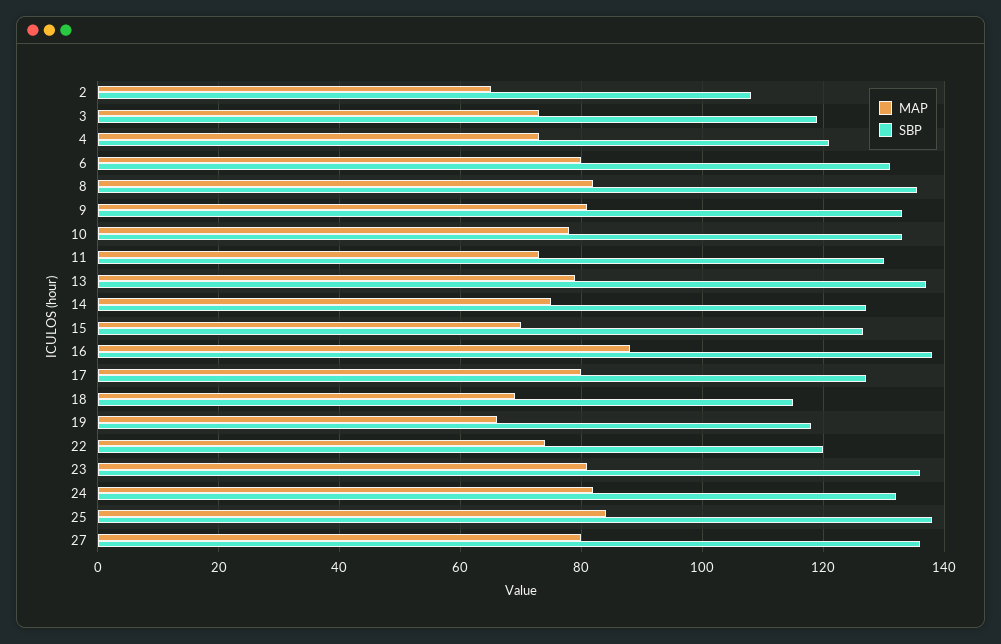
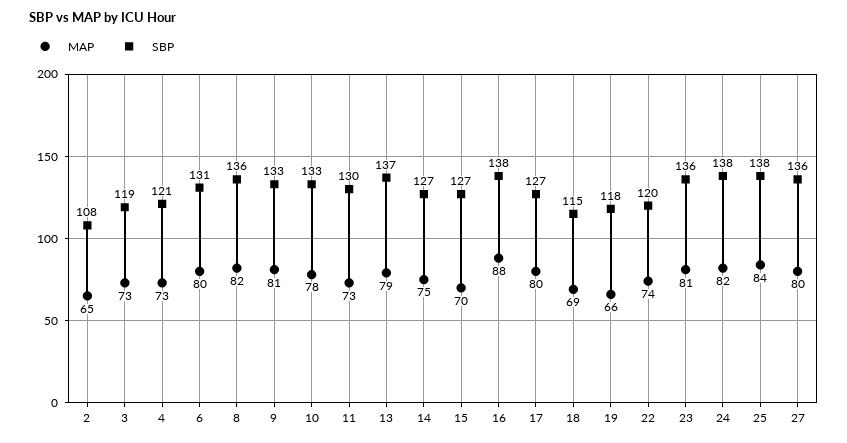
SBP, 24: 132 -> 138

